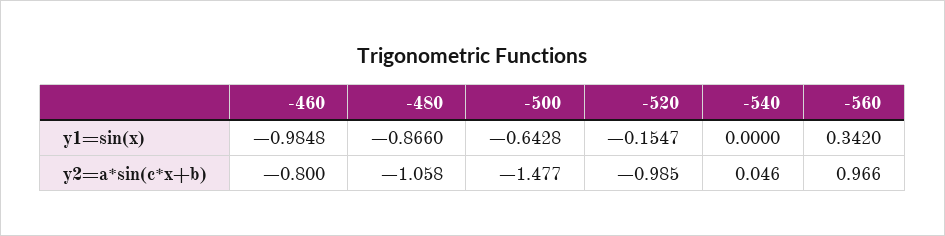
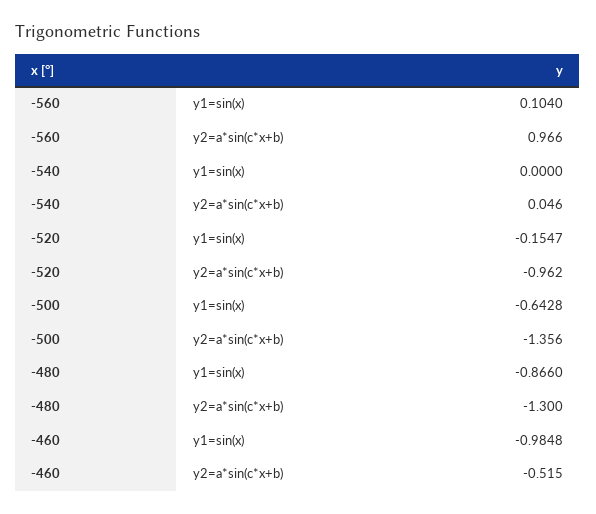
-560, y1=sin(x): 0.342 -> 0.104
-460, y2=a*sin(c*x+b): -0.8 -> -0.515
-480, y2=a*sin(c*x+b): -1.058 -> -1.3
-500, y2=a*sin(c*x+b): -1.477 -> -1.356
-520, y2=a*sin(c*x+b): -0.985 -> -0.962

